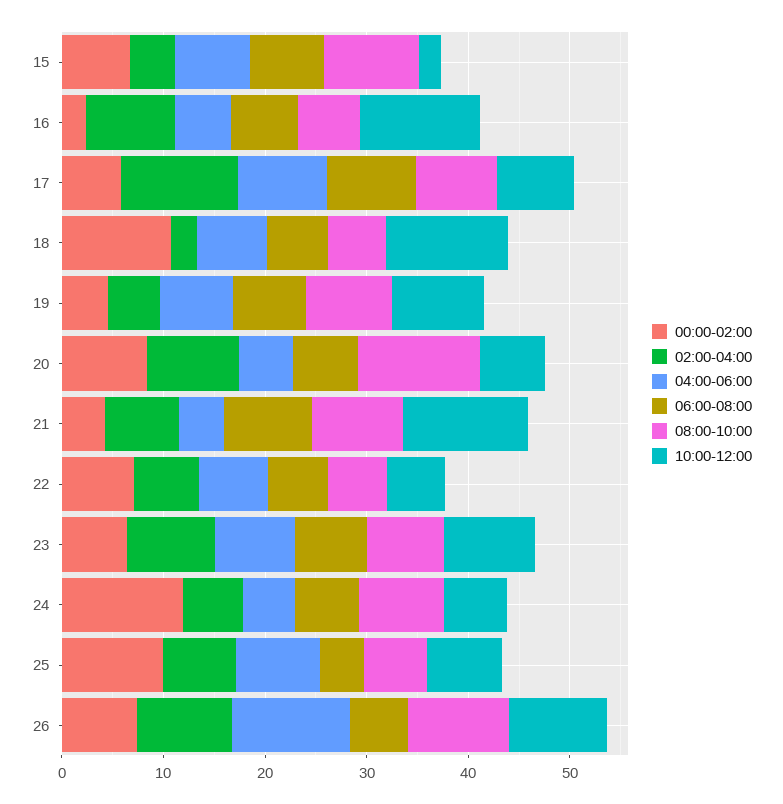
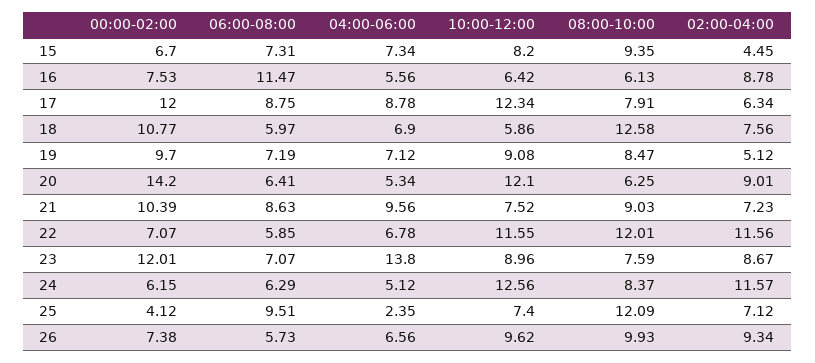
10:00-12:00, 15: 2 -> 8.2
00:00-02:00, 16: 2 -> 7.53
06:00-08:00, 16: 6 -> 11.47
10:00-12:00, 16: 12 -> 6.42
00:00-02:00, 17: 6 -> 12
02:00-04:00, 17: 12 -> 6.34
10:00-12:00, 17: 8 -> 12.34
02:00-04:00, 18: 2 -> 7.56
08:00-10:00, 18: 6 -> 12.58
10:00-12:00, 18: 12 -> 5.86
00:00-02:00, 19: 4 -> 9.7
00:00-02:00, 20: 8 -> 14.2
08:00-10:00, 20: 12 -> 6.25
10:00-12:00, 20: 6 -> 12.1
00:00-02:00, 21: 4 -> 10.39
04:00-06:00, 21: 4 -> 9.56
10:00-12:00, 21: 12 -> 7.52
02:00-04:00, 22: 6 -> 11.56
08:00-10:00, 22: 6 -> 12.01
10:00-12:00, 22: 6 -> 11.55
00:00-02:00, 23: 6 -> 12.01
04:00-06:00, 23: 8 -> 13.8
00:00-02:00, 24: 12 -> 6.15
02:00-04:00, 24: 6 -> 11.57
10:00-12:00, 24: 6 -> 12.56
00:00-02:00, 25: 10 -> 4.12
04:00-06:00, 25: 8 -> 2.35
06:00-08:00, 25: 4 -> 9.51
08:00-10:00, 25: 6 -> 12.09
04:00-06:00, 26: 12 -> 6.56

